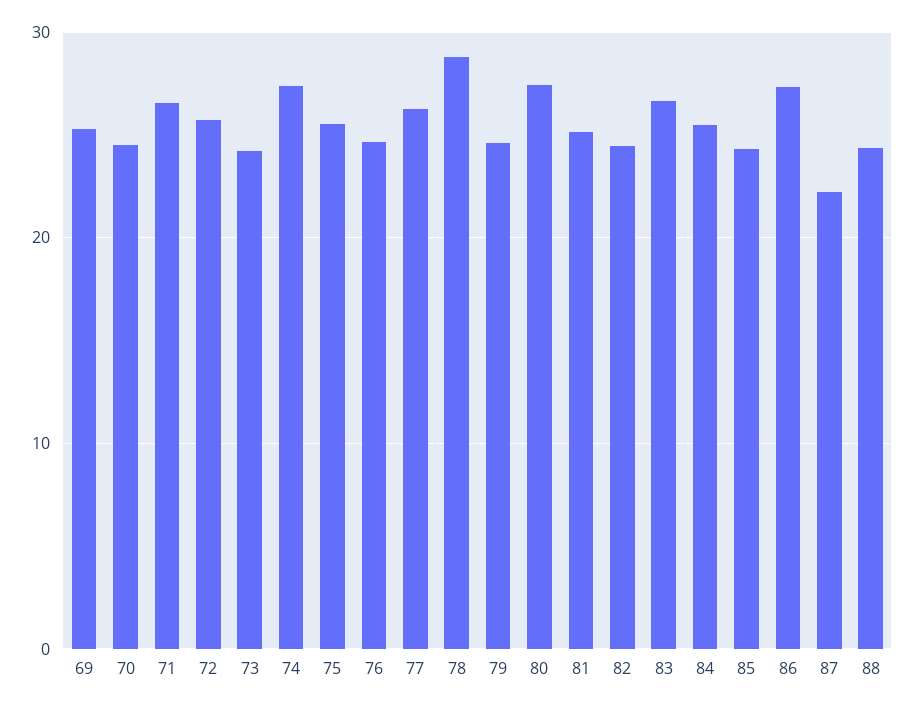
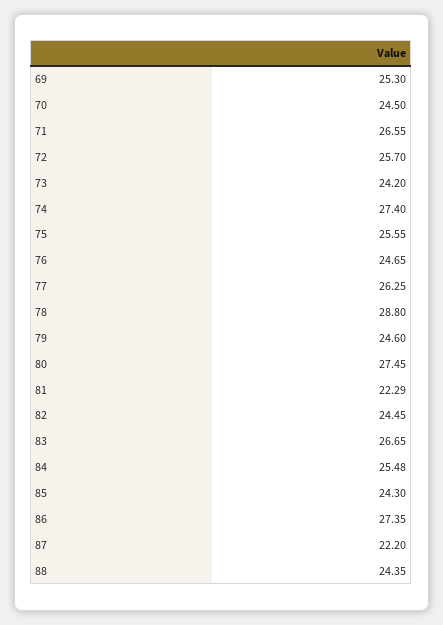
81: 25 -> 22.29

